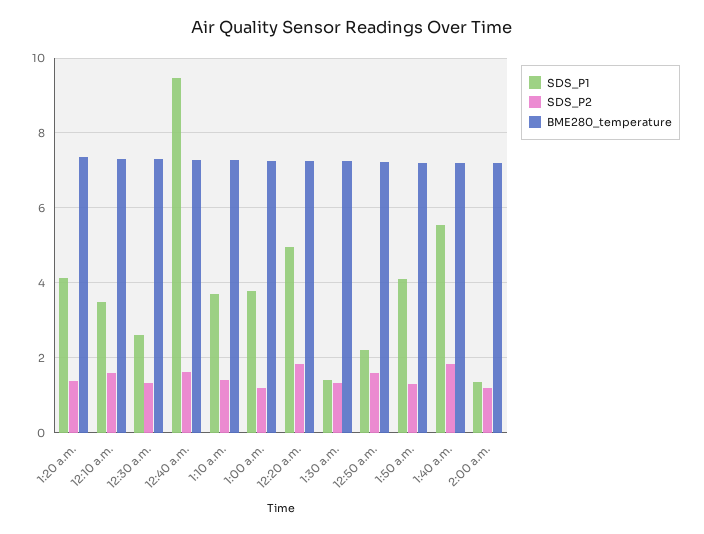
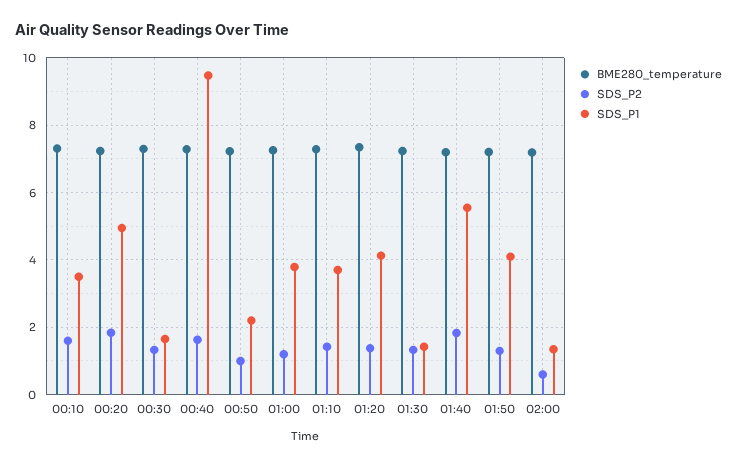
SDS_P1, 12:30 a.m.: 2.6 -> 1.6
SDS_P2, 12:50 a.m.: 1.6 -> 1
SDS_P2, 2:00 a.m.: 1.2 -> 0.6

